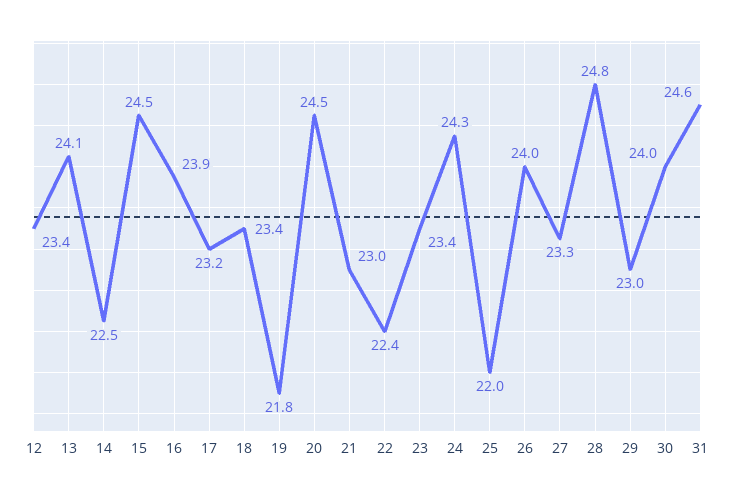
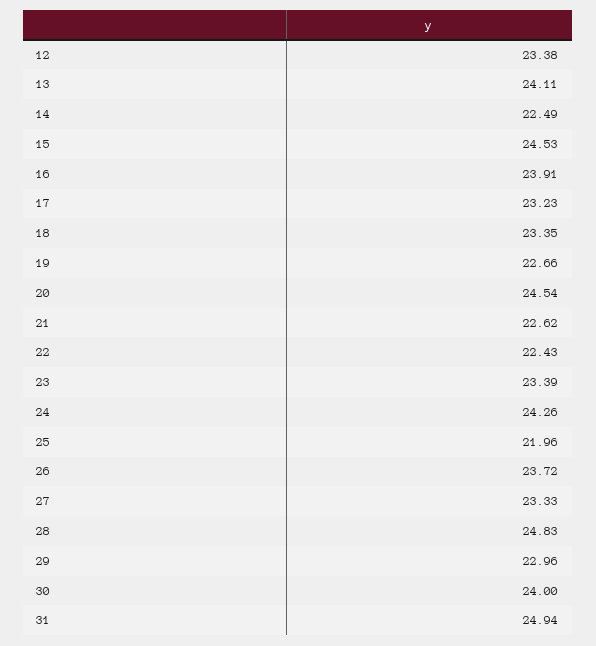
19: 21.8 -> 22.66
21: 23 -> 22.62
26: 24 -> 23.72
31: 24.6 -> 24.94

